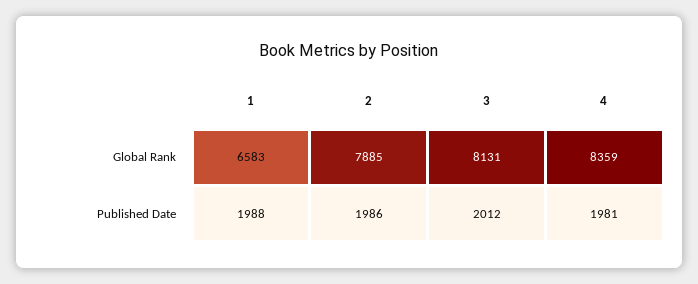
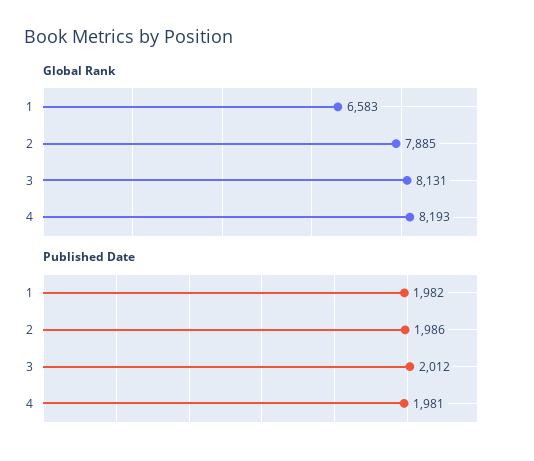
Global Rank, 4: 8359 -> 8193
Published Date, 1: 1988 -> 1982

